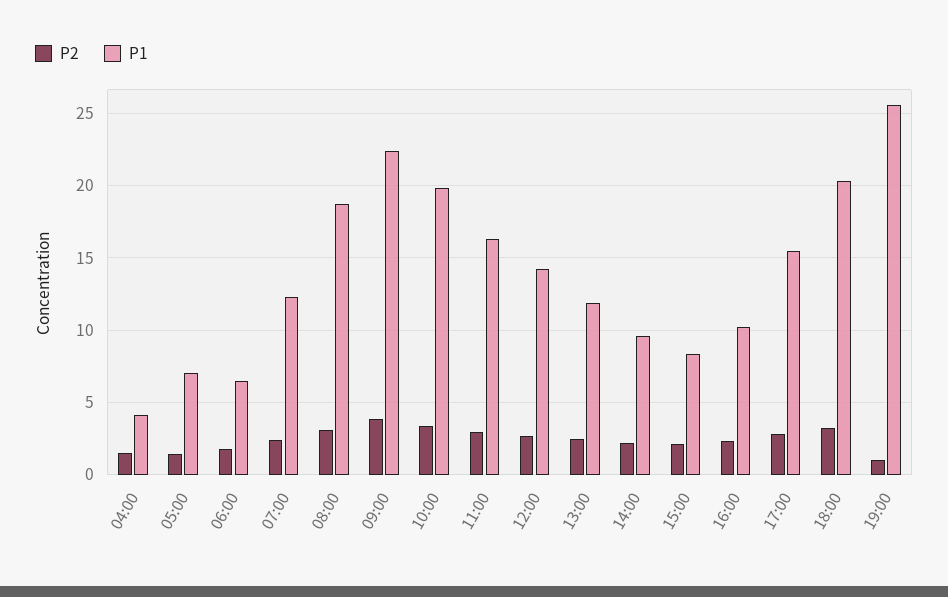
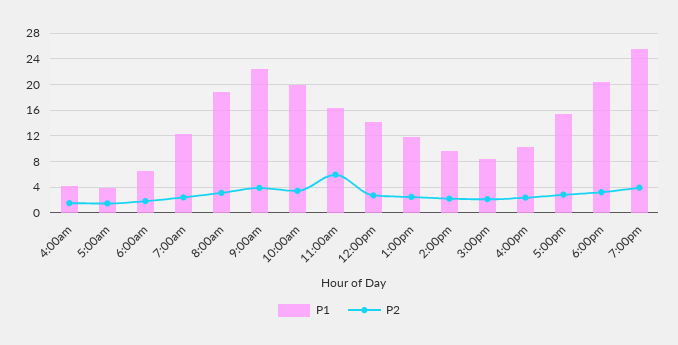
P1, 05:00: 7 -> 4
P2, 11:00: 3 -> 6
P2, 19:00: 1 -> 4

